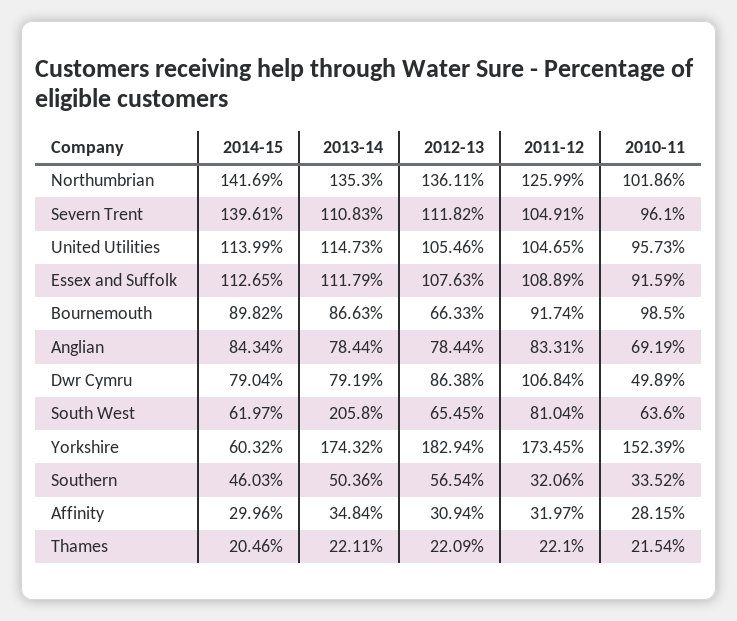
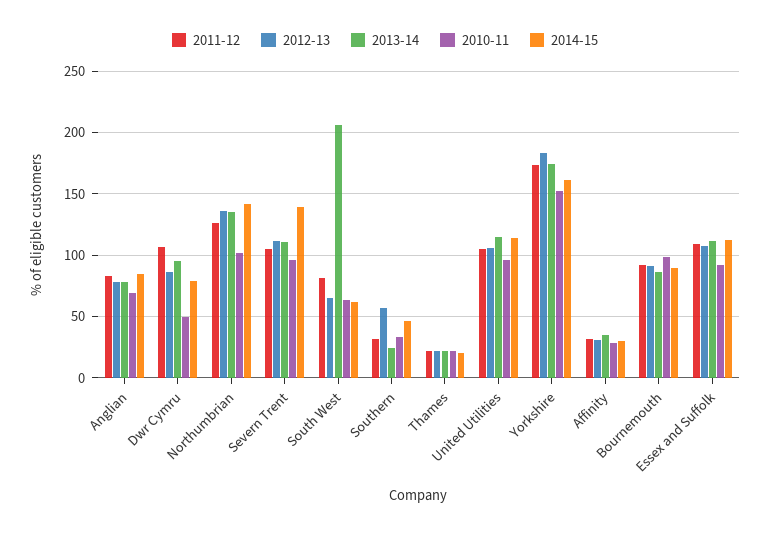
2012-13, Bournemouth: 66.33 -> 90
2013-14, Dwr Cymru: 79.19 -> 95
2014-15, Yorkshire: 60.32 -> 160
2013-14, Southern: 50.36 -> 25

